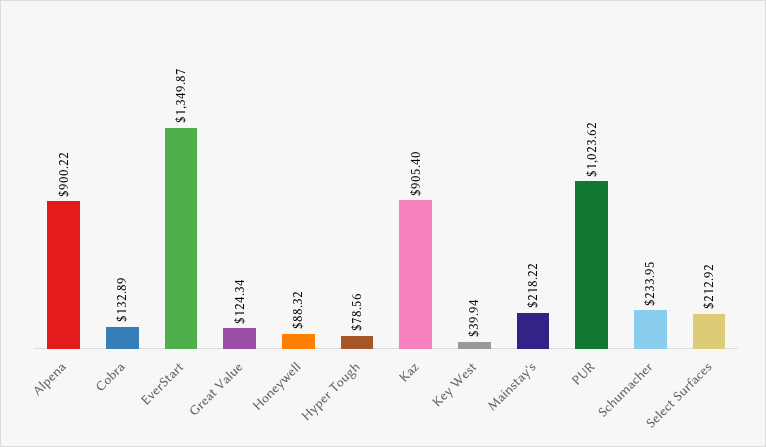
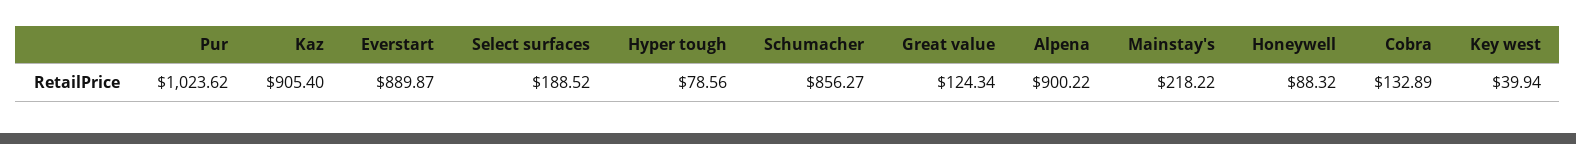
EverStart: 1349.87 -> 889.87
Schumacher: 233.95 -> 856.27
Select Surfaces: 212.92 -> 188.52

